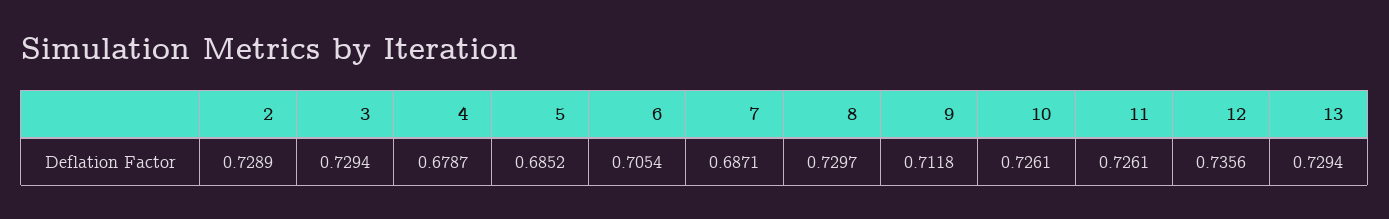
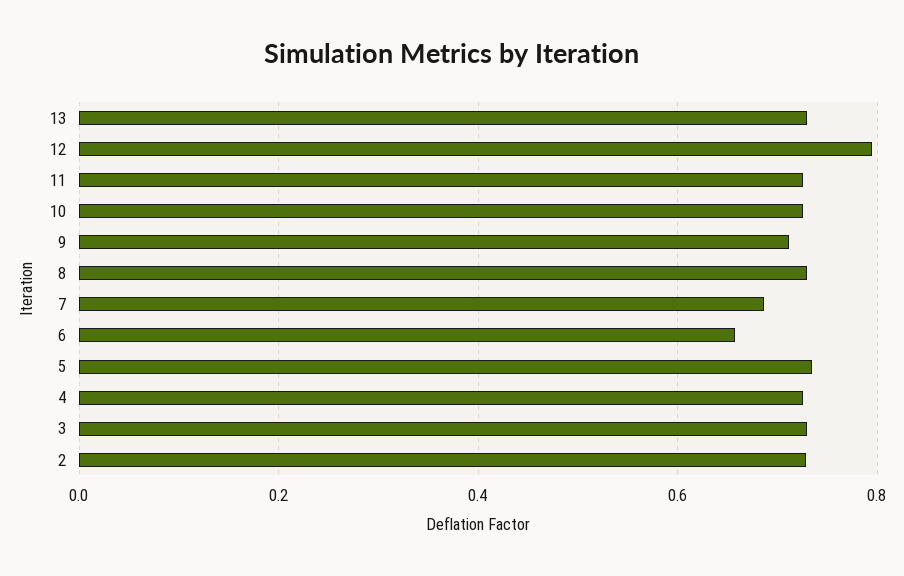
4: 0.6787 -> 0.72
5: 0.6852 -> 0.74
6: 0.7054 -> 0.66
12: 0.7356 -> 0.8

